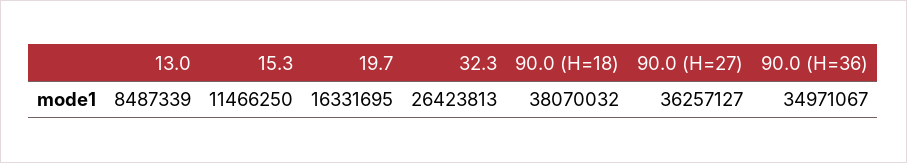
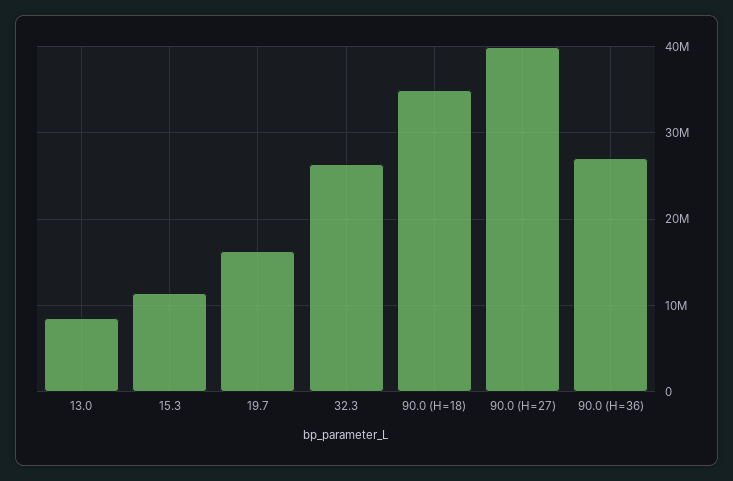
90.0 (H=18): 38070032 -> 35000000
90.0 (H=27): 36257127 -> 40000000
90.0 (H=36): 34971067 -> 27000000

